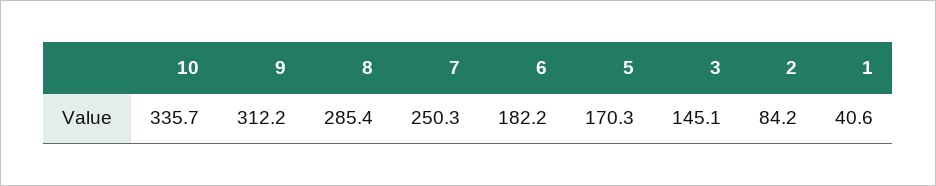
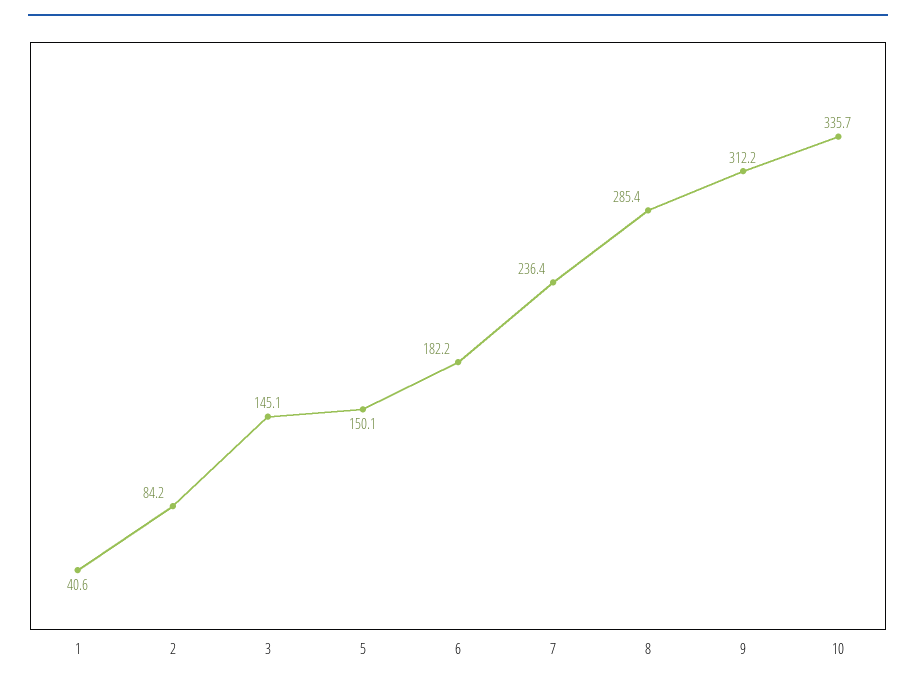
7: 250.3 -> 236.4
5: 170.3 -> 150.1

